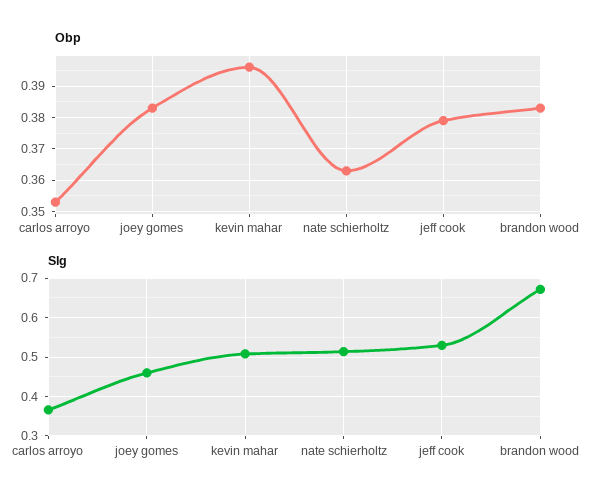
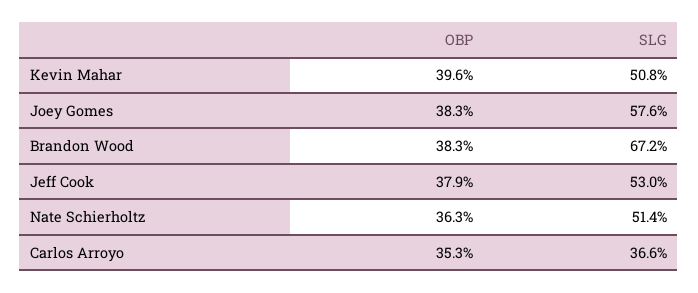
Slg, joey gomes: 0.46 -> 0.576

